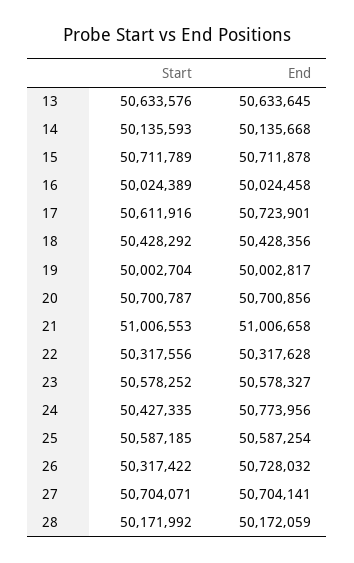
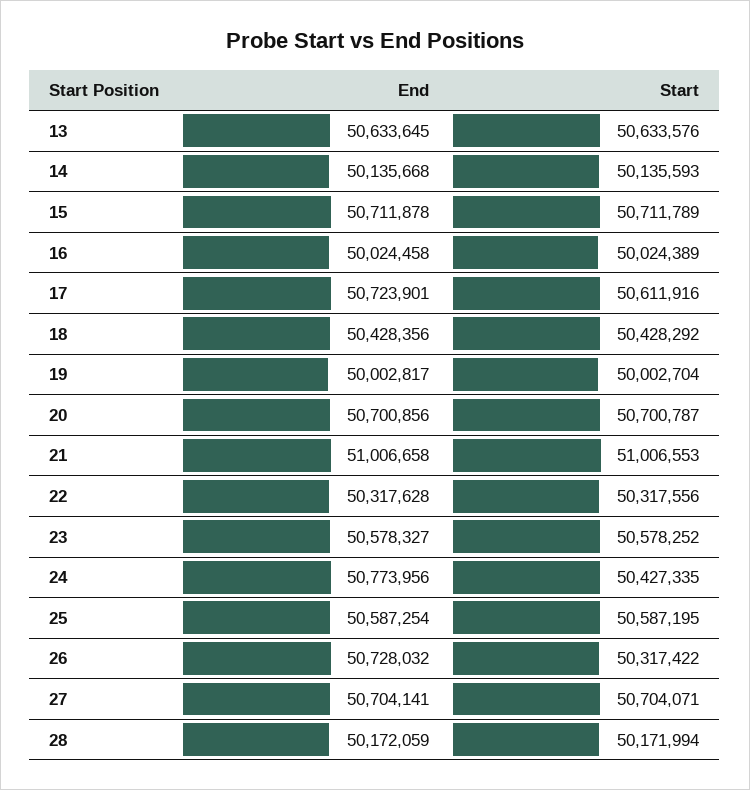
Start, 25: 50587185 -> 50587195
Start, 28: 50171992 -> 50171994

